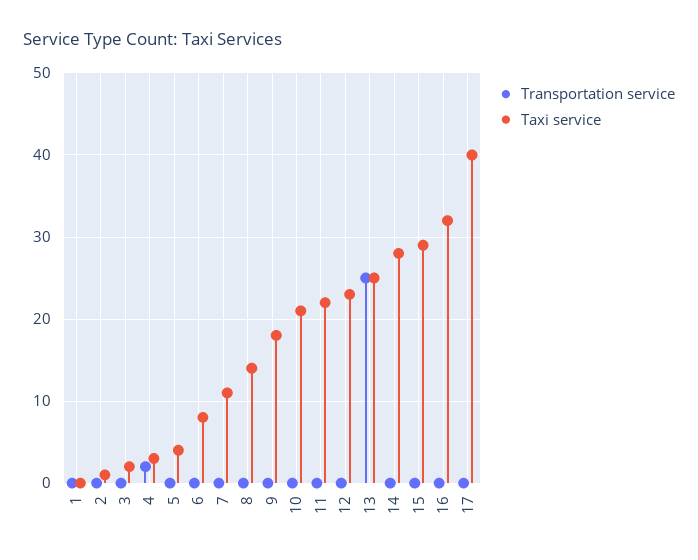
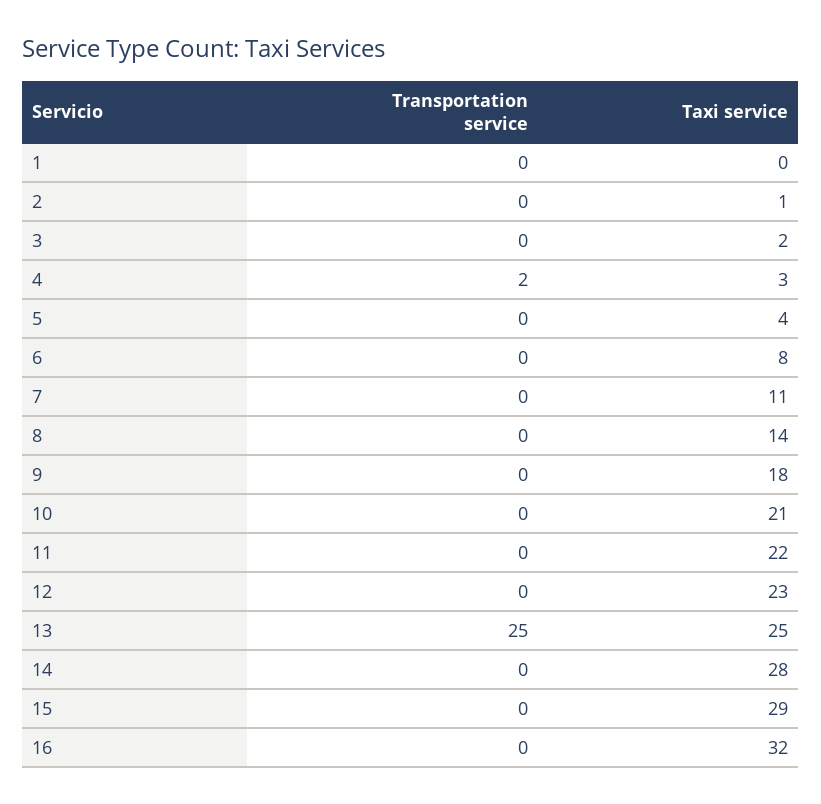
Transportation service, 17: 0 -> none
Taxi service, 17: 40 -> none

